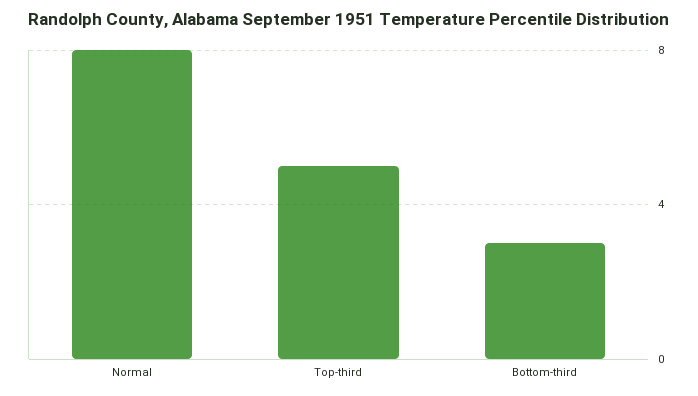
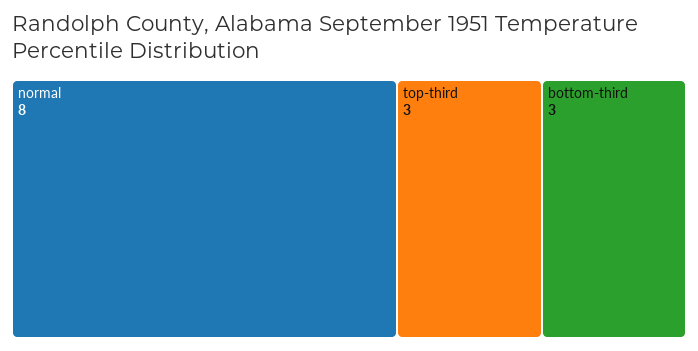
Top-third: 5 -> 3

